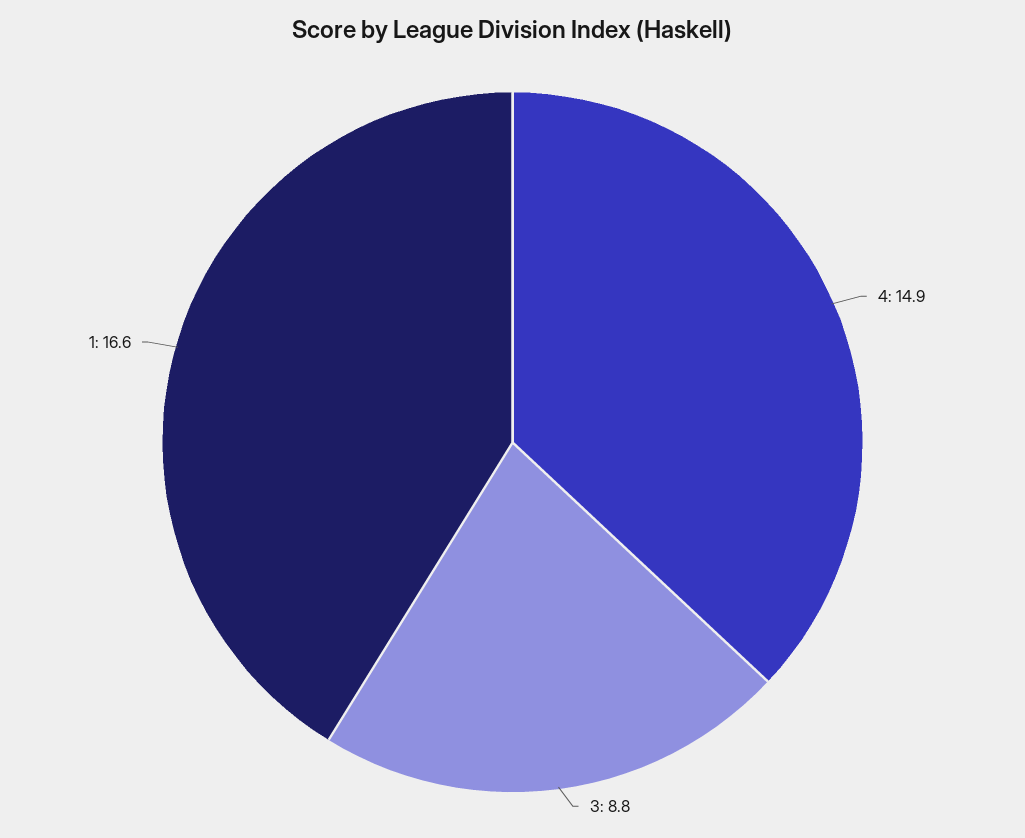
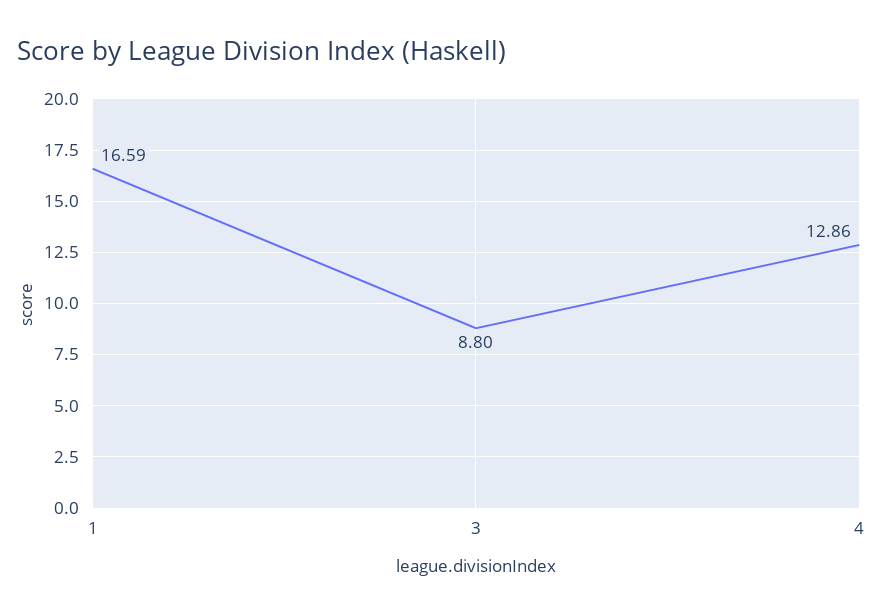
4: 14.9 -> 12.86

